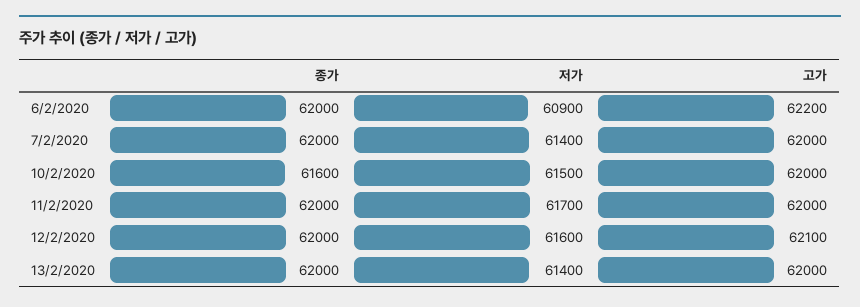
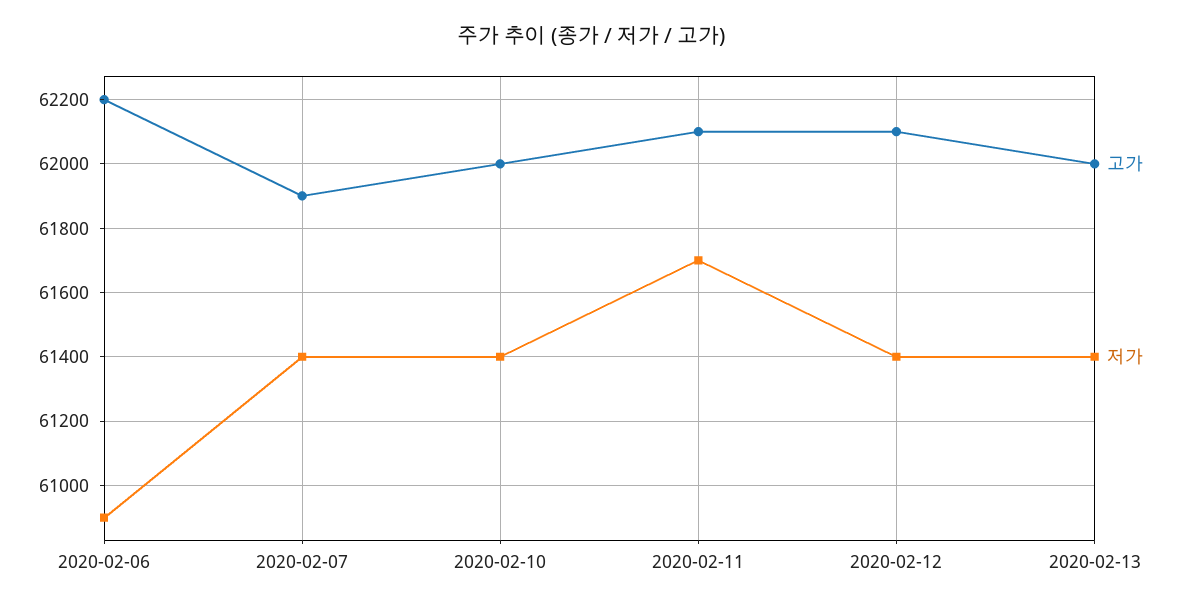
종가, 6/2/2020: 62000 -> none
종가, 7/2/2020: 62000 -> none
고가, 7/2/2020: 62000 -> 61900
종가, 10/2/2020: 61600 -> none
저가, 10/2/2020: 61500 -> 61400
종가, 11/2/2020: 62000 -> none
고가, 11/2/2020: 62000 -> 62100
종가, 12/2/2020: 62000 -> none
저가, 12/2/2020: 61600 -> 61400
종가, 13/2/2020: 62000 -> none

